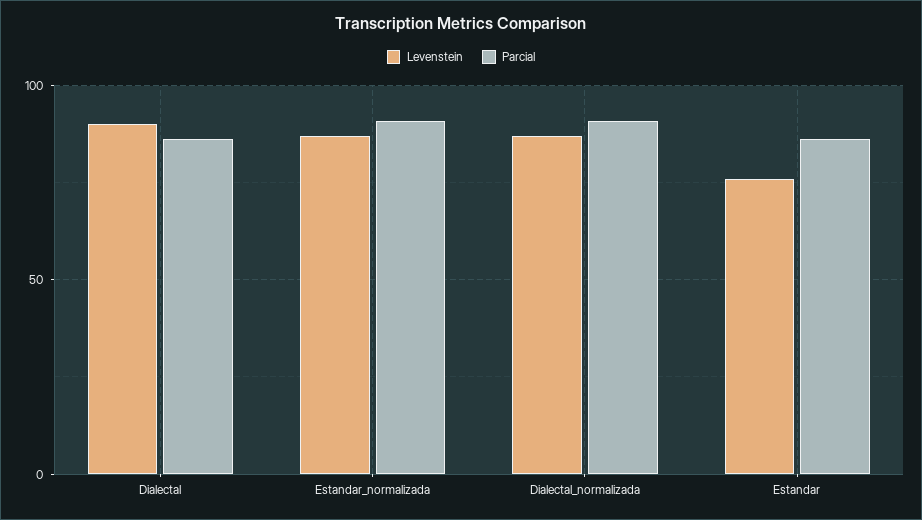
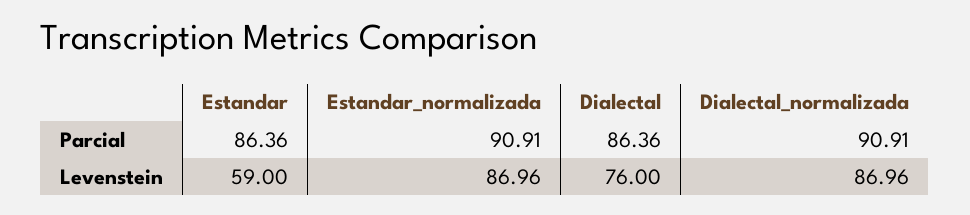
Levenstein, Dialectal: 90 -> 76
Levenstein, Estandar: 75 -> 59

